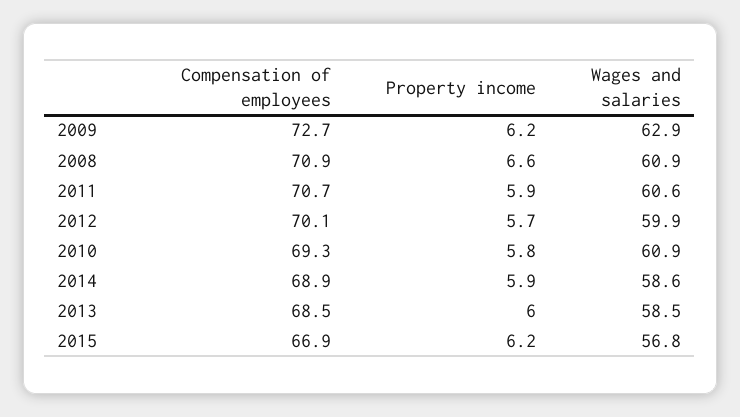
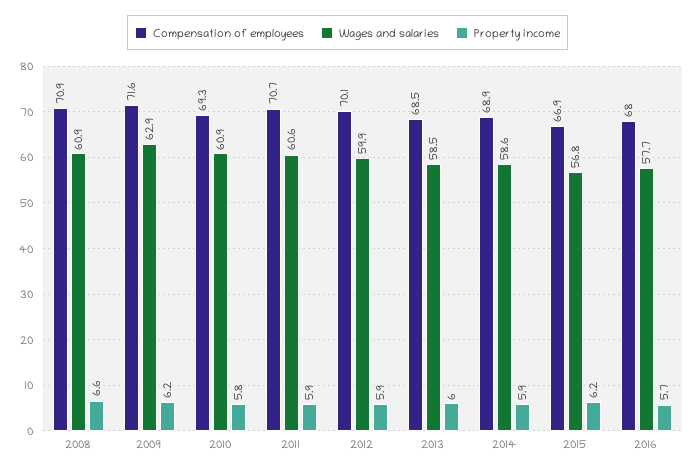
Compensation of employees, 2009: 72.7 -> 71.6
Property income, 2012: 5.7 -> 5.9
Compensation of employees, 2016: none -> 68
Wages and salaries, 2016: none -> 57.7
Property income, 2016: none -> 5.7

